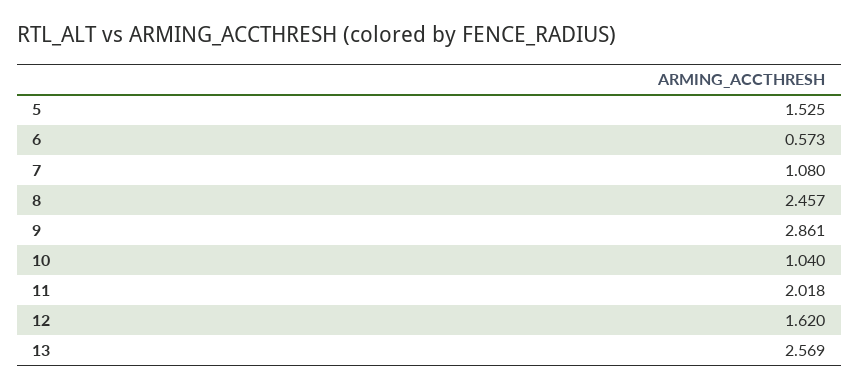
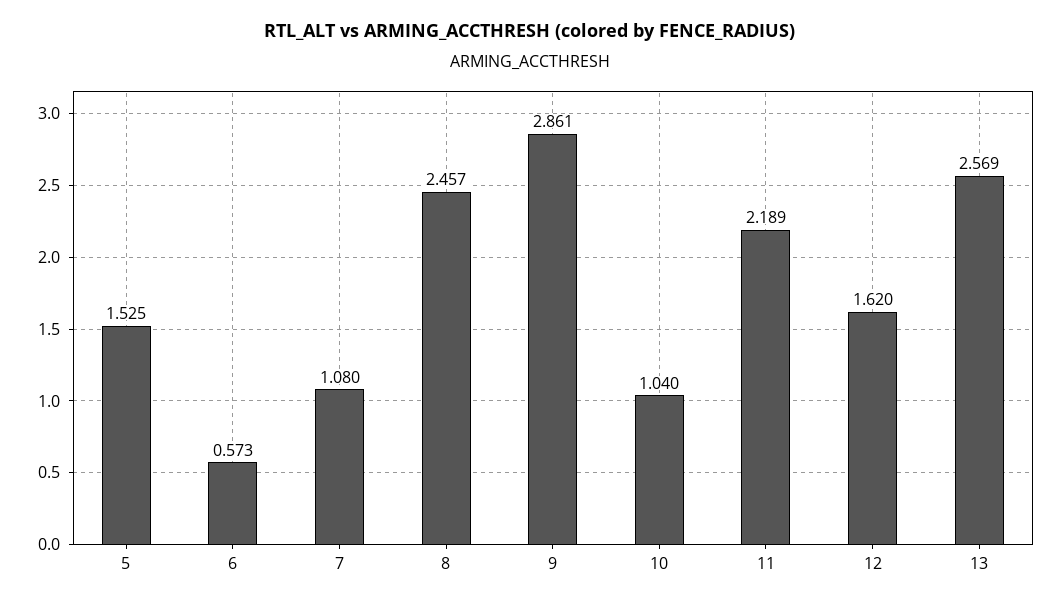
11: 2.018 -> 2.189

